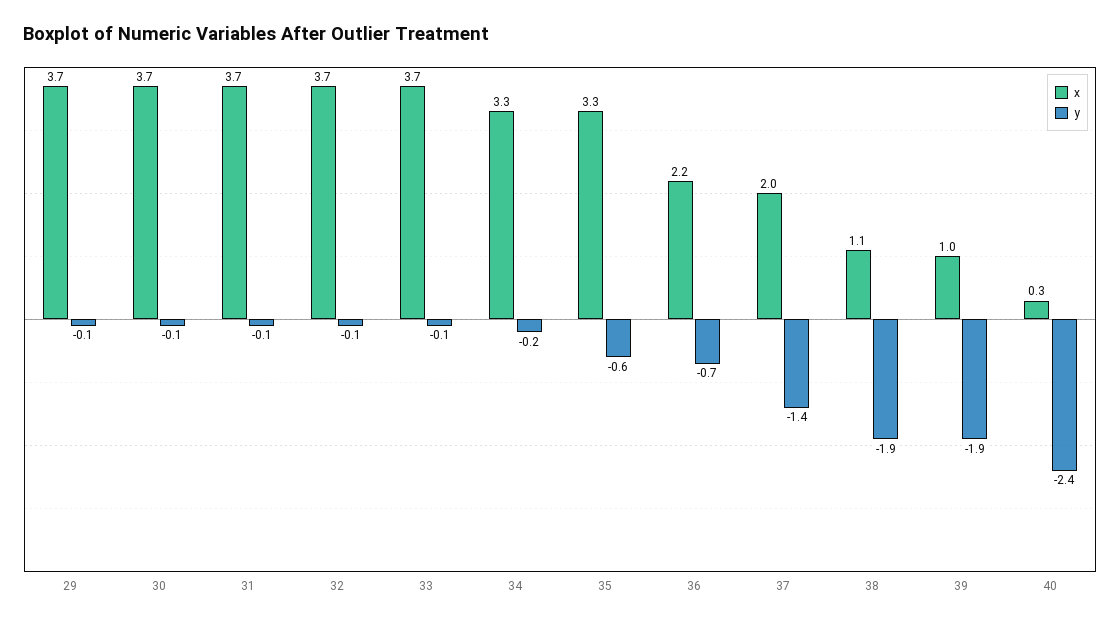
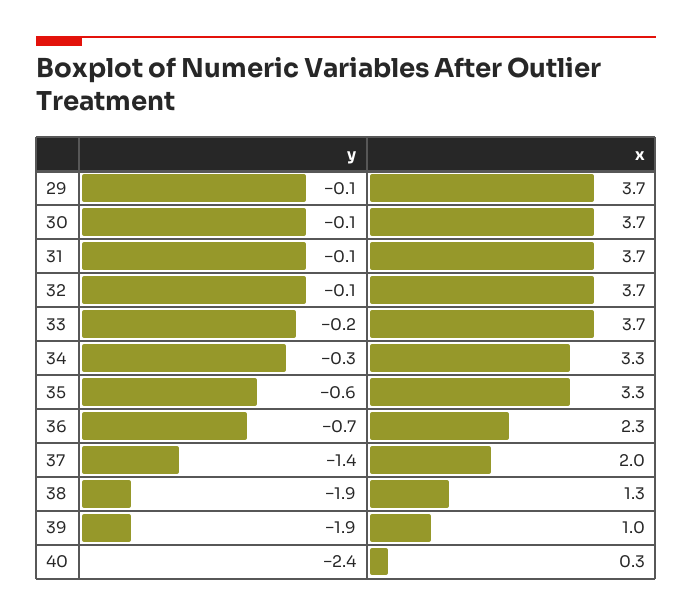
y, 33: -0.1 -> -0.2
y, 34: -0.2 -> -0.3
x, 36: 2.2 -> 2.3
x, 38: 1.1 -> 1.3

